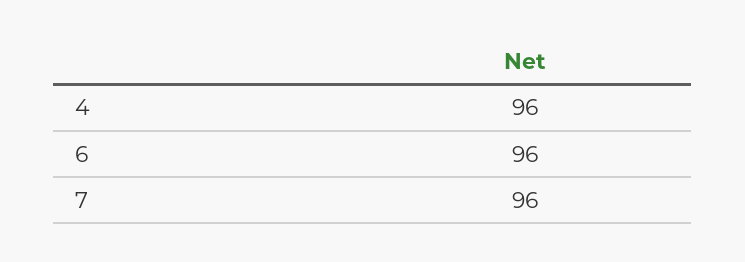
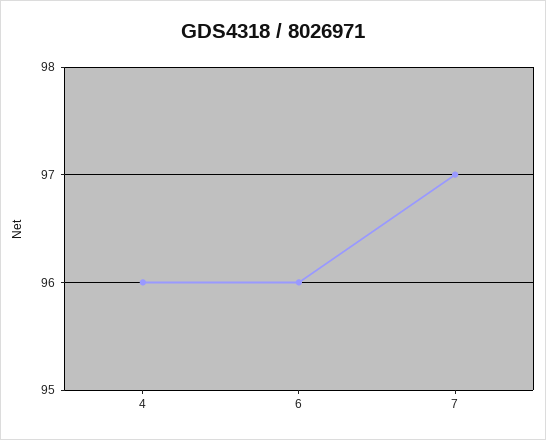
7: 96 -> 97

